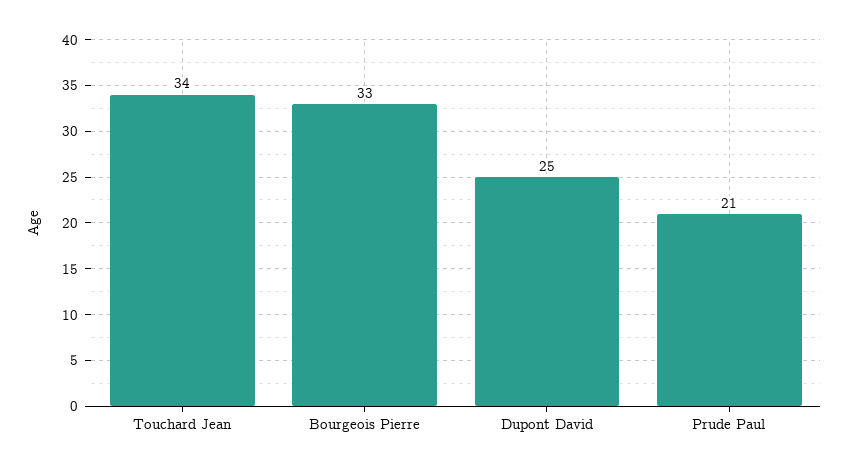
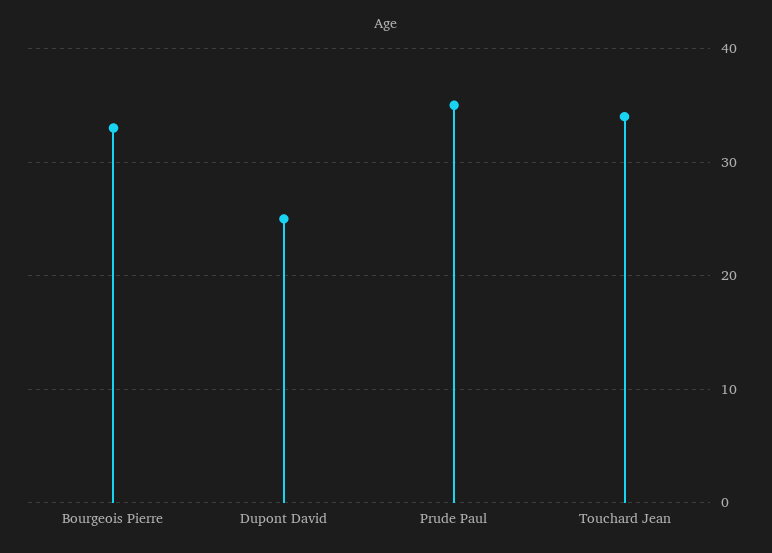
Prude Paul: 21 -> 35

